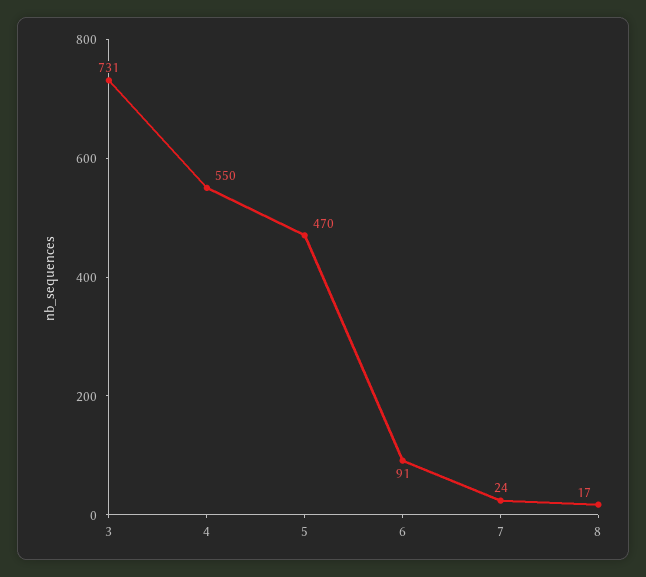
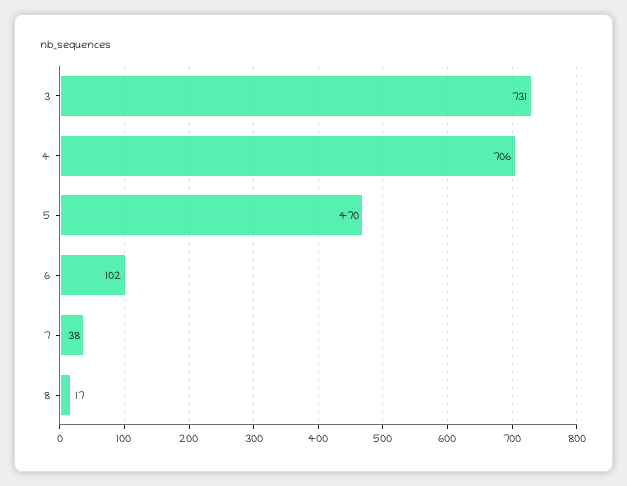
4: 550 -> 706
6: 91 -> 102
7: 24 -> 38

